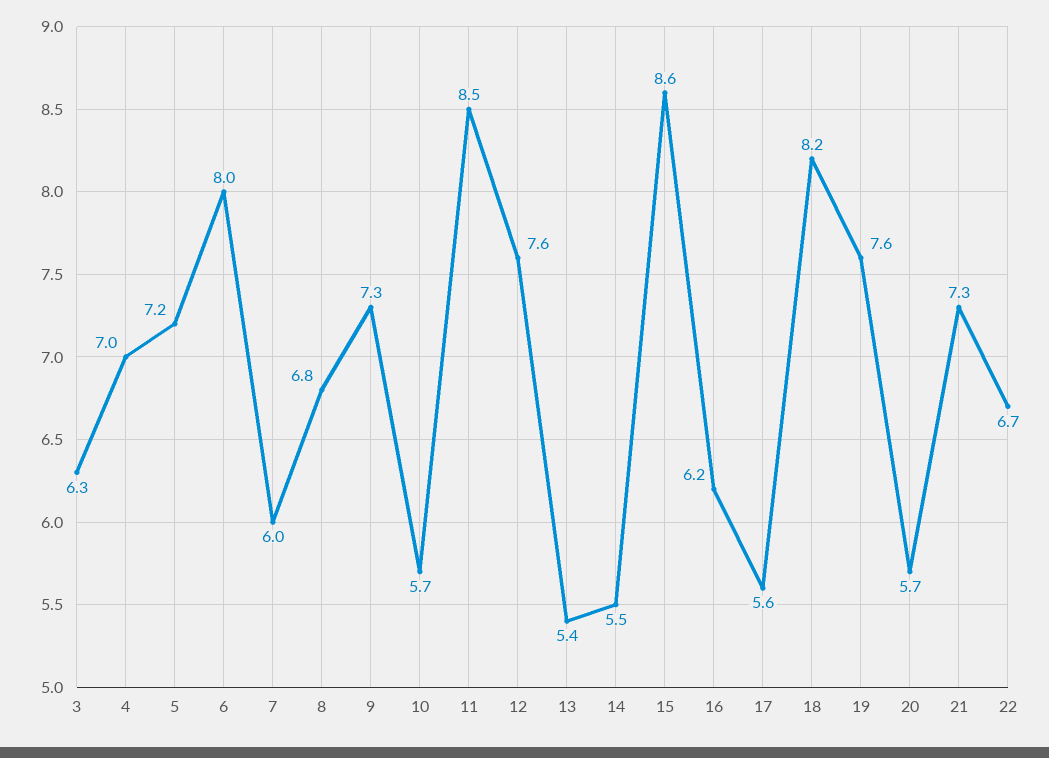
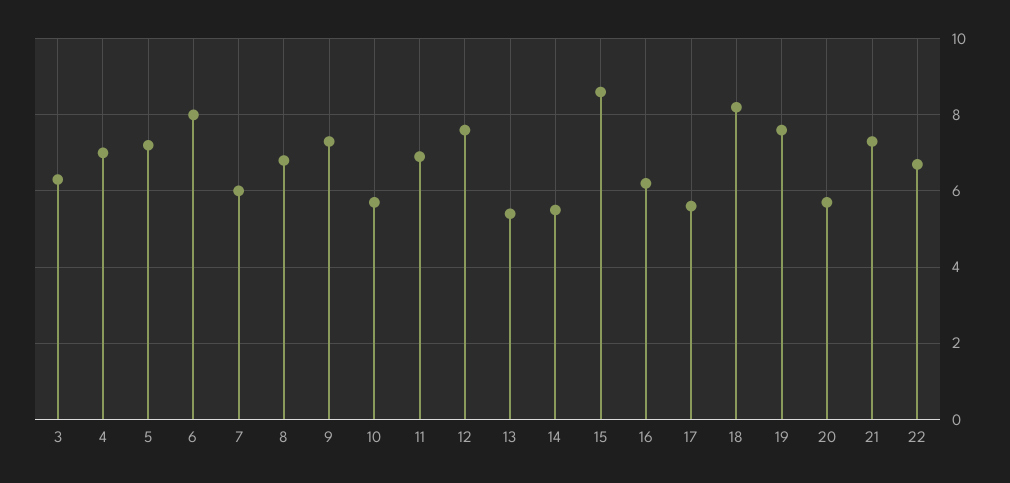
11: 8.5 -> 7

